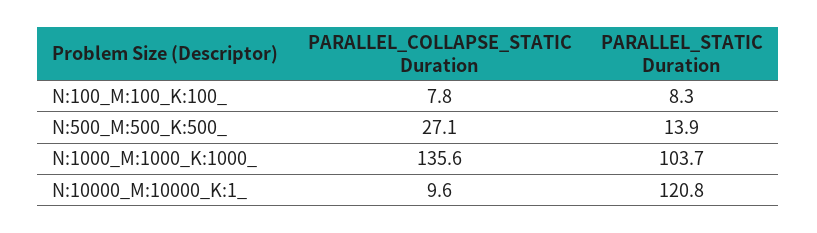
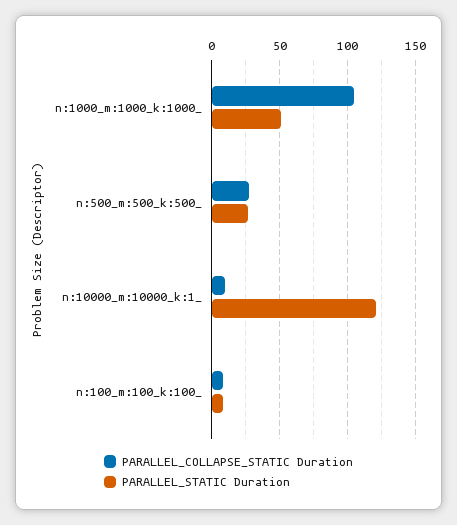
PARALLEL_STATIC Duration, N:500_M:500_K:500_: 13.9 -> 25
PARALLEL_COLLAPSE_STATIC Duration, N:1000_M:1000_K:1000_: 135.6 -> 105
PARALLEL_STATIC Duration, N:1000_M:1000_K:1000_: 103.7 -> 50

